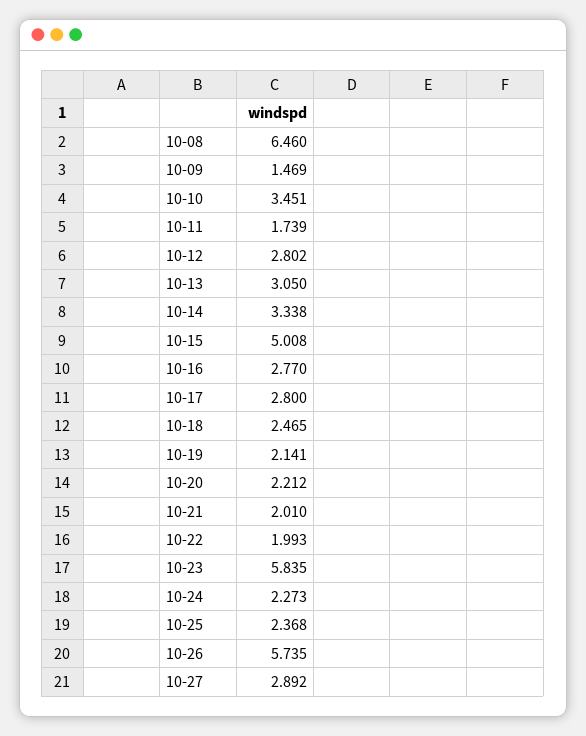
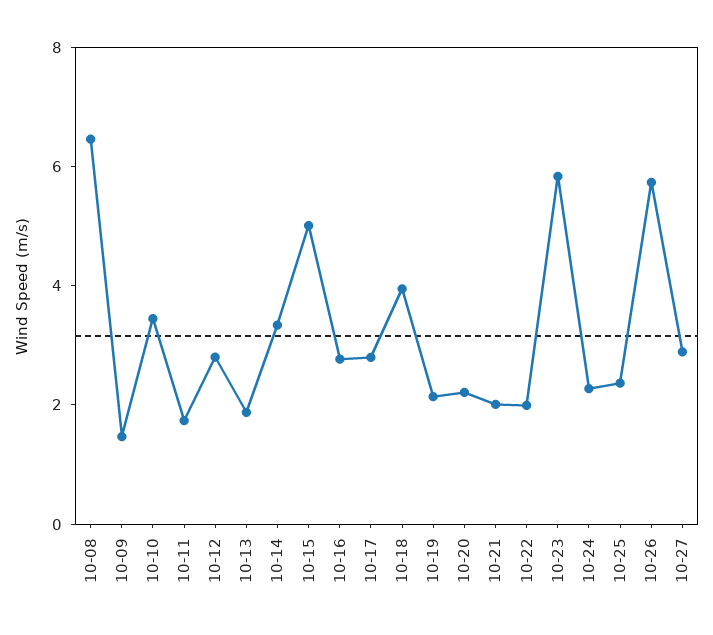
10-13: 3.05 -> 2
10-18: 2.465 -> 4

